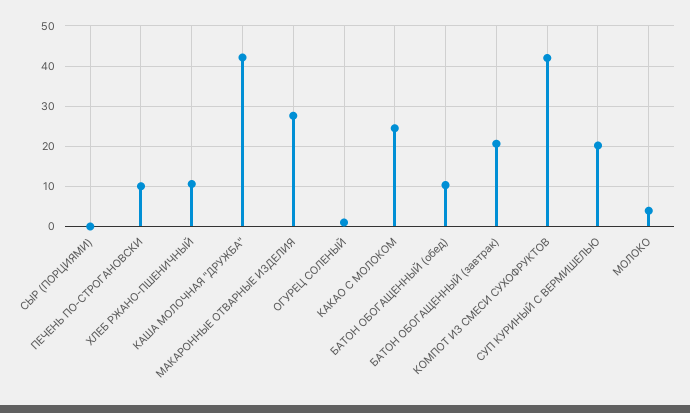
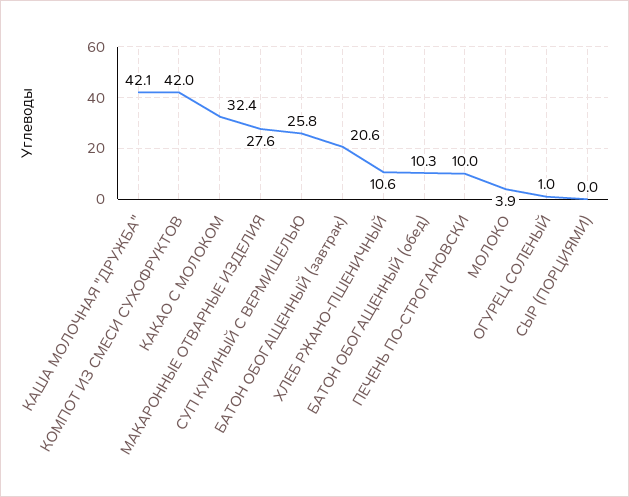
КАКАО С МОЛОКОМ: 24 -> 32.4
СУП КУРИНЫЙ С ВЕРМИШЕЛЬЮ: 20 -> 25.8

